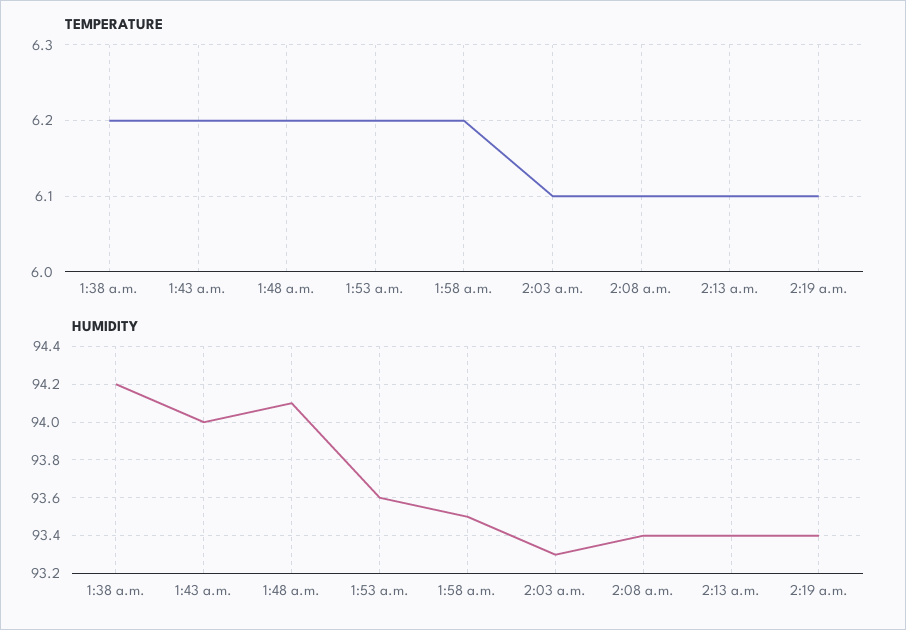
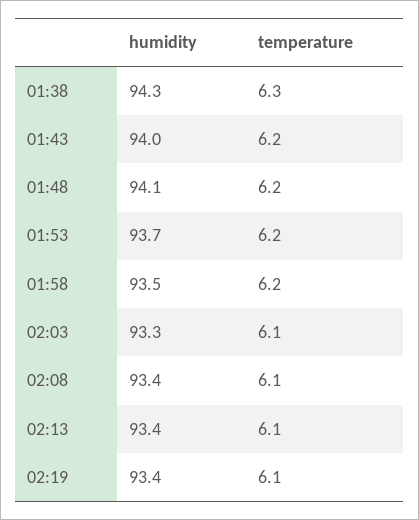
TEMPERATURE, 1:38 a.m.: 6.2 -> 6.3
HUMIDITY, 1:38 a.m.: 94.2 -> 94.3
HUMIDITY, 1:53 a.m.: 93.6 -> 93.7

